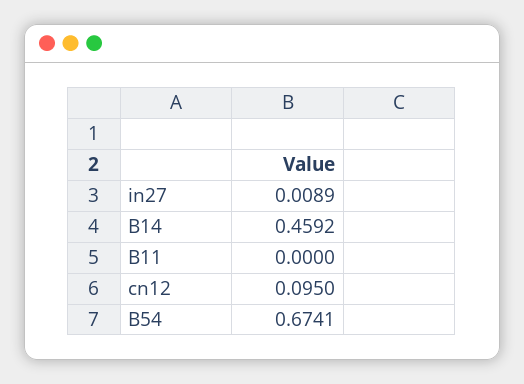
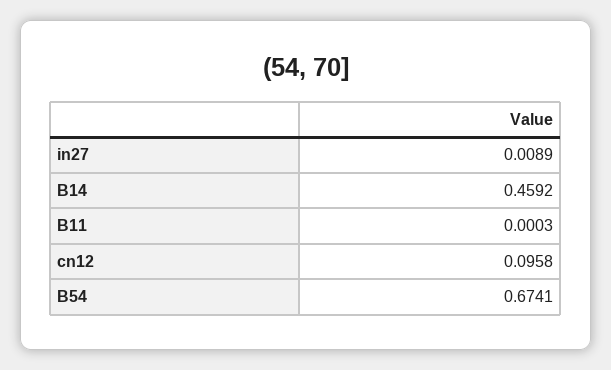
B11: 0 -> 0.0003
cn12: 0.095 -> 0.0958

